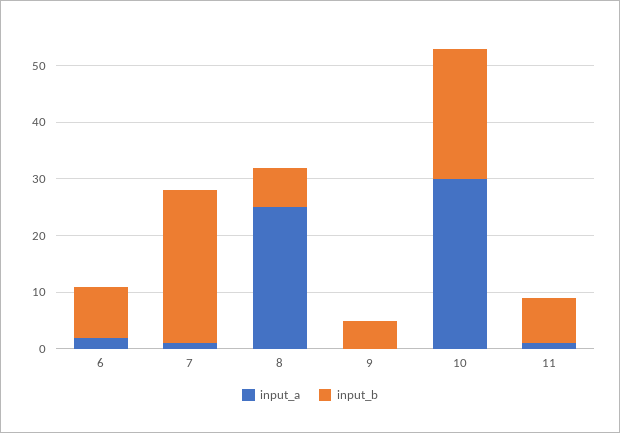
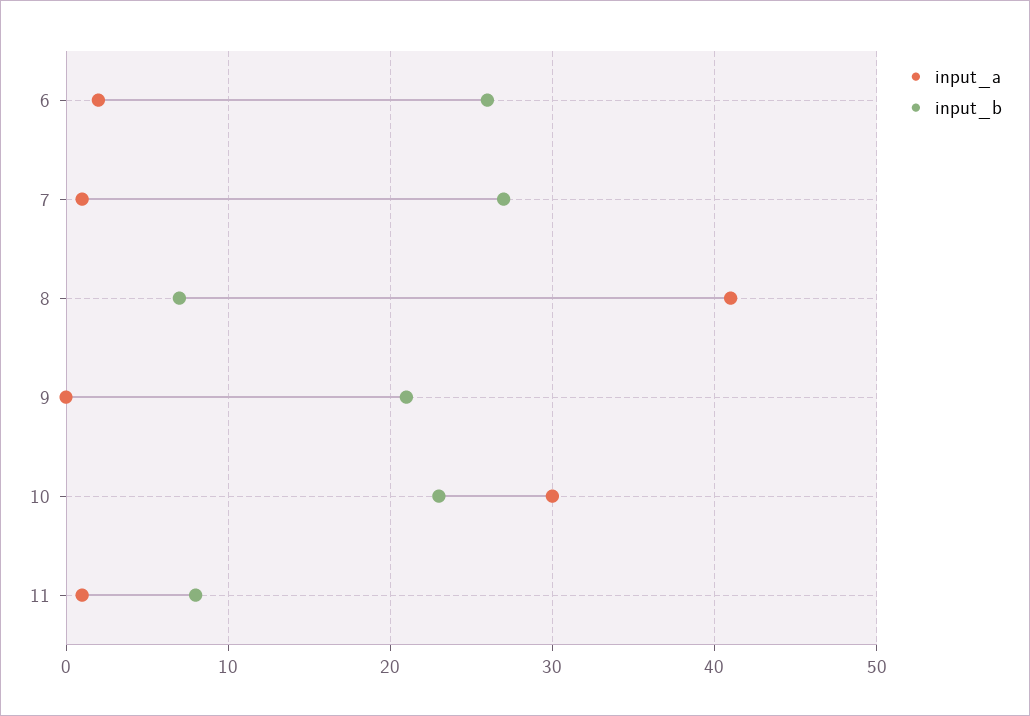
input_b, 6: 10 -> 26
input_a, 8: 25 -> 41
input_b, 9: 5 -> 21

